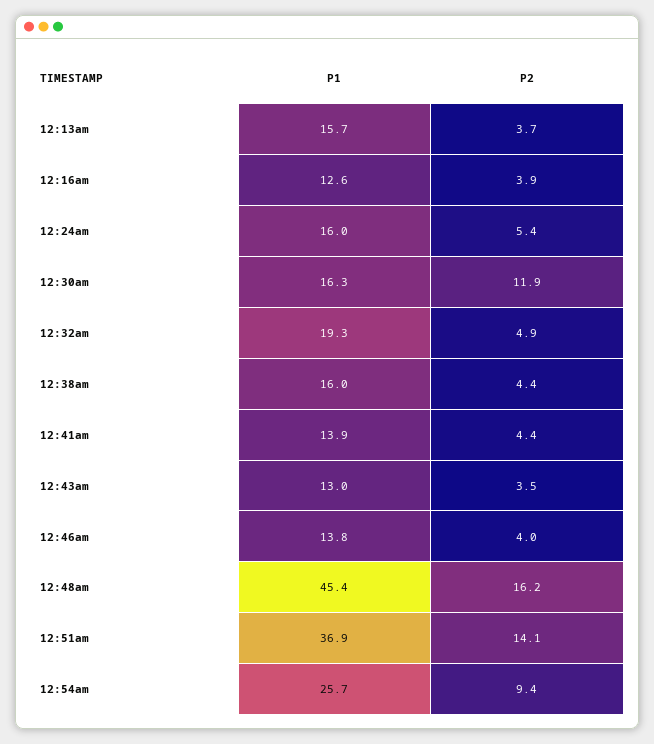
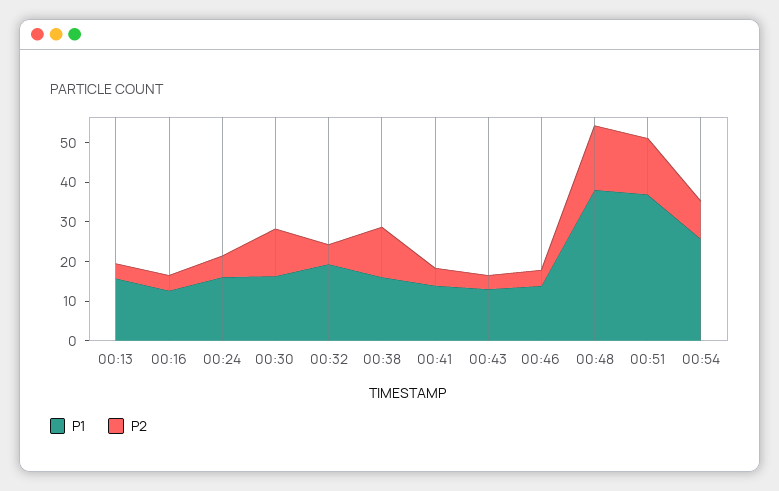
P2, 12:38am: 4.4 -> 12.5
P1, 12:48am: 45.4 -> 37.5

